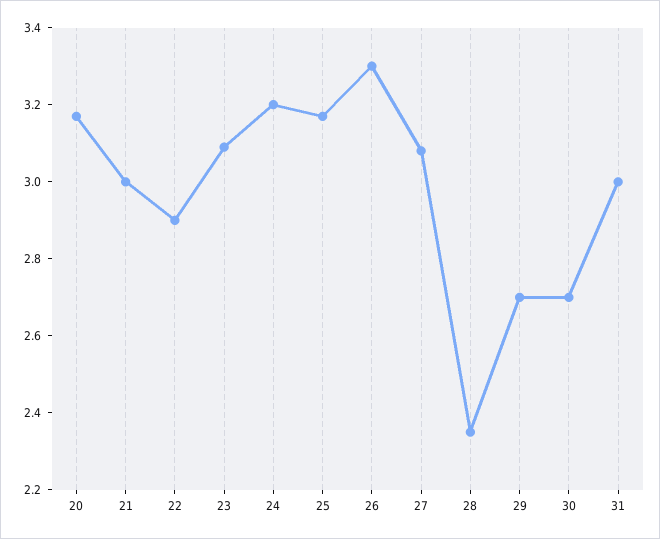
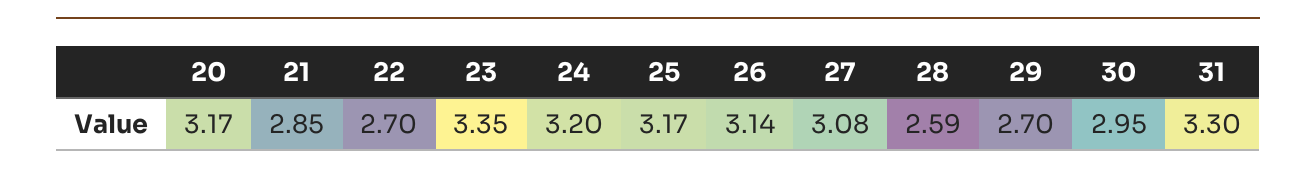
21: 3 -> 2.85
22: 2.9 -> 2.7
23: 3.1 -> 3.35
26: 3.3 -> 3.14
28: 2.35 -> 2.59
30: 2.7 -> 2.95
31: 3 -> 3.3

